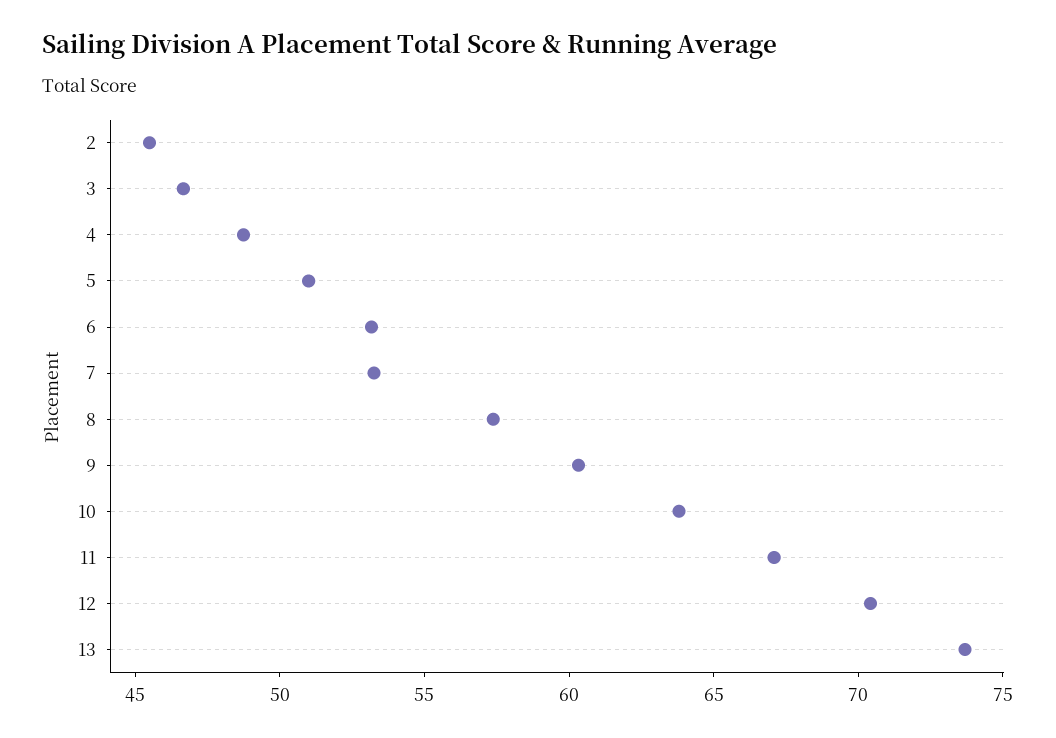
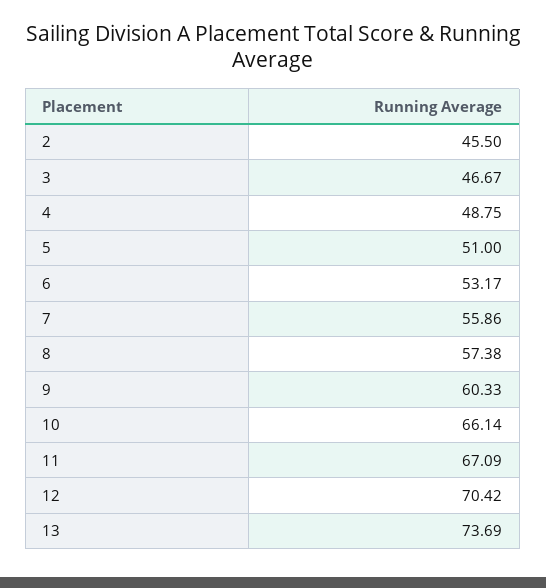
7: 53 -> 55.86
10: 64 -> 66.14

